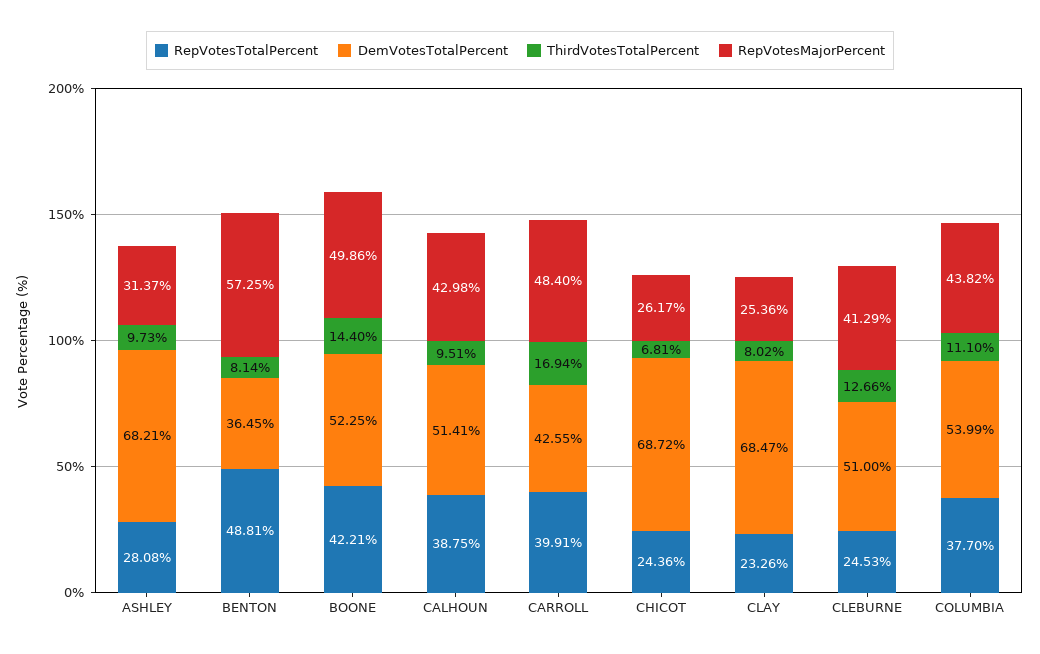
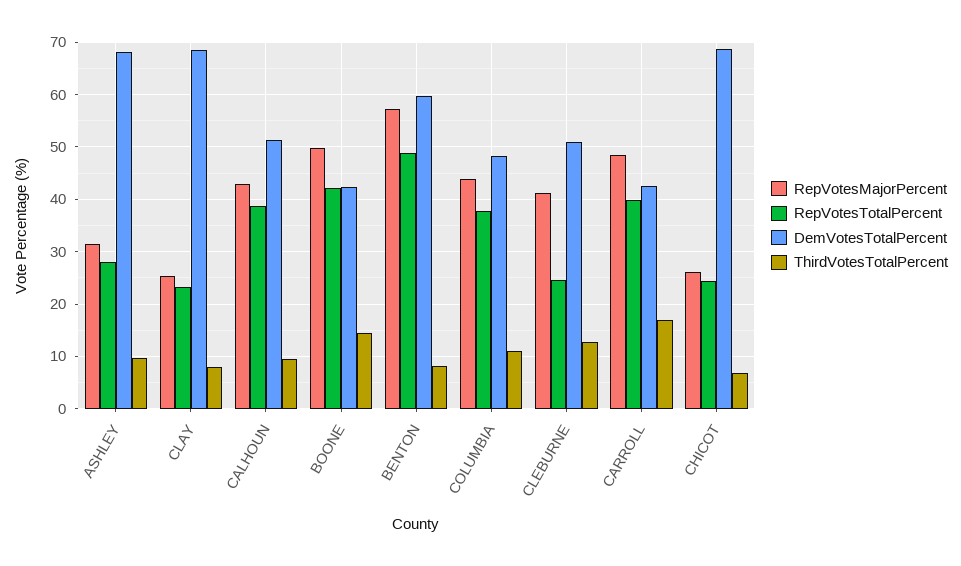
DemVotesTotalPercent, BENTON: 36.45 -> 60
DemVotesTotalPercent, BOONE: 52.25 -> 42
DemVotesTotalPercent, COLUMBIA: 53.99 -> 48

